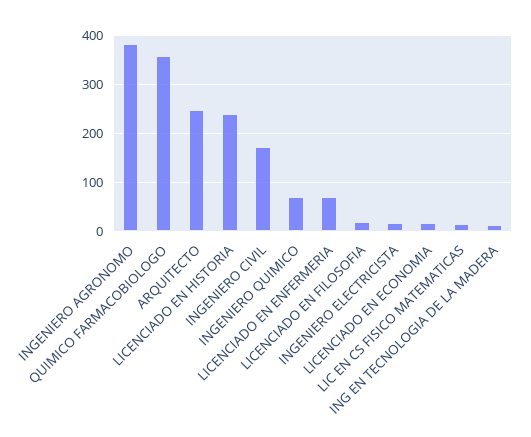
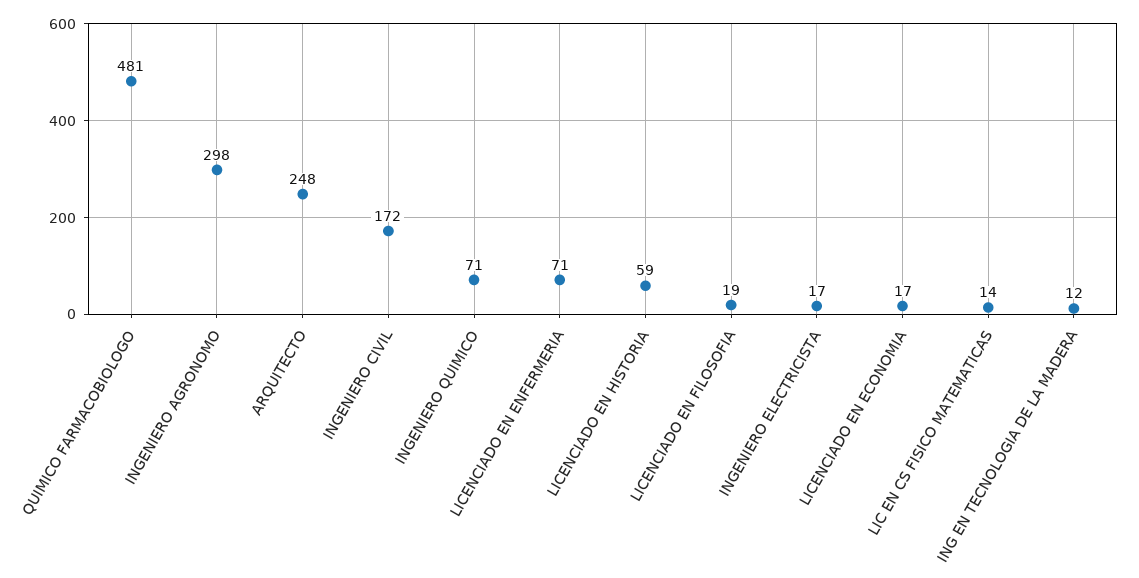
INGENIERO AGRONOMO: 380 -> 298
QUIMICO FARMACOBIOLOGO: 360 -> 481
LICENCIADO EN HISTORIA: 240 -> 59

